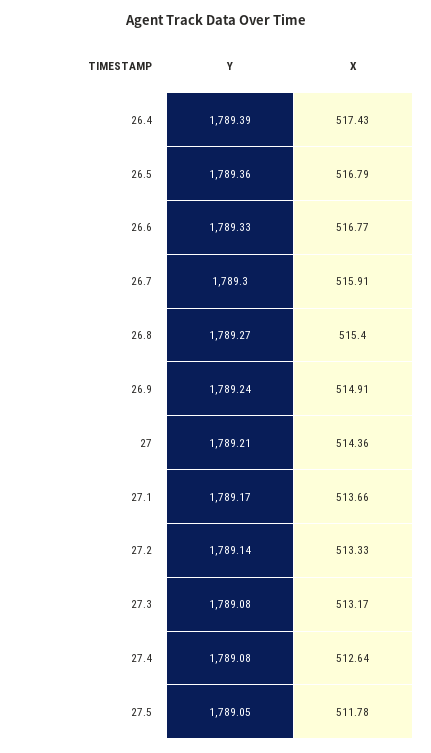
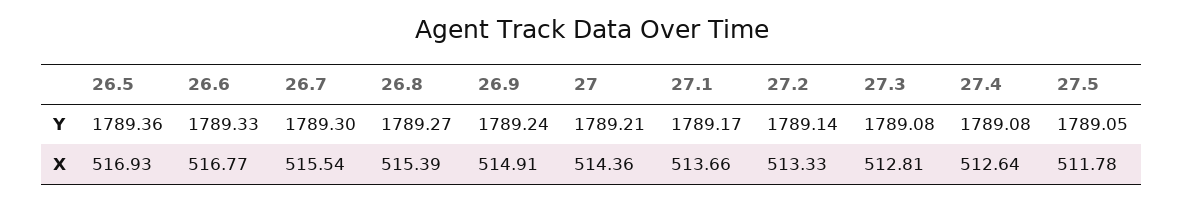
Y, 26.4: 1789.39 -> none
X, 26.4: 517.43 -> none
X, 26.5: 516.79 -> 516.93
X, 26.7: 515.91 -> 515.54
X, 26.8: 515.4 -> 515.39
X, 27.3: 513.17 -> 512.81

